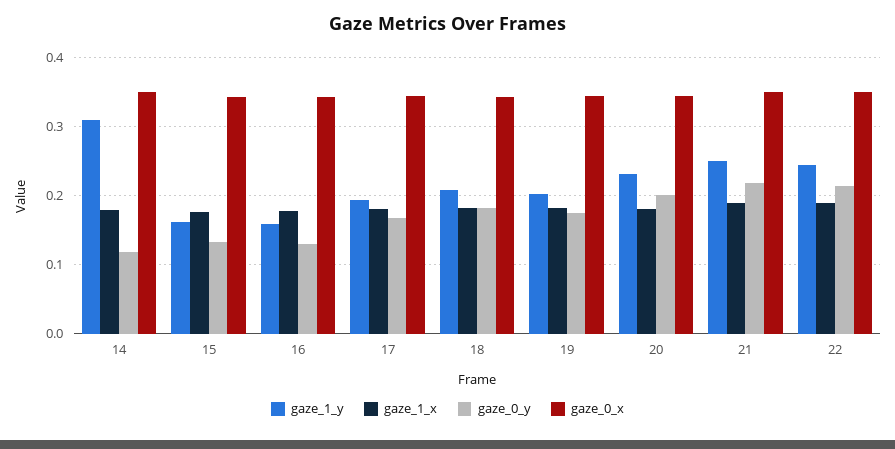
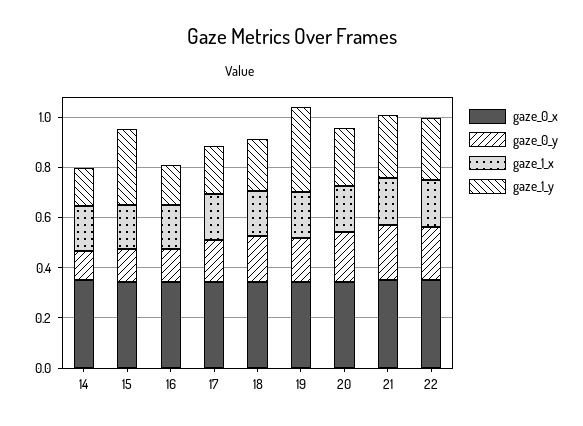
gaze_1_y, 14: 0.31 -> 0.15
gaze_1_y, 15: 0.16 -> 0.3
gaze_1_y, 19: 0.2 -> 0.35

